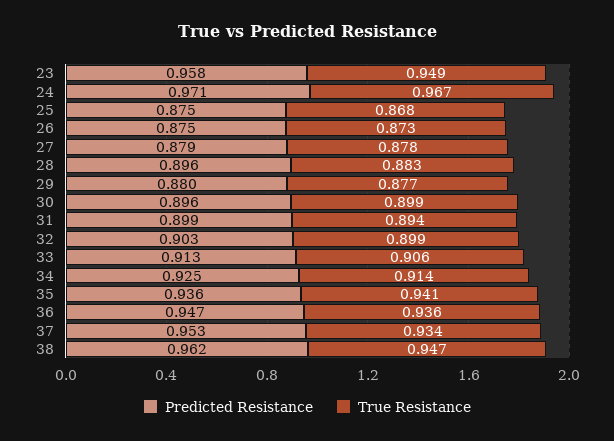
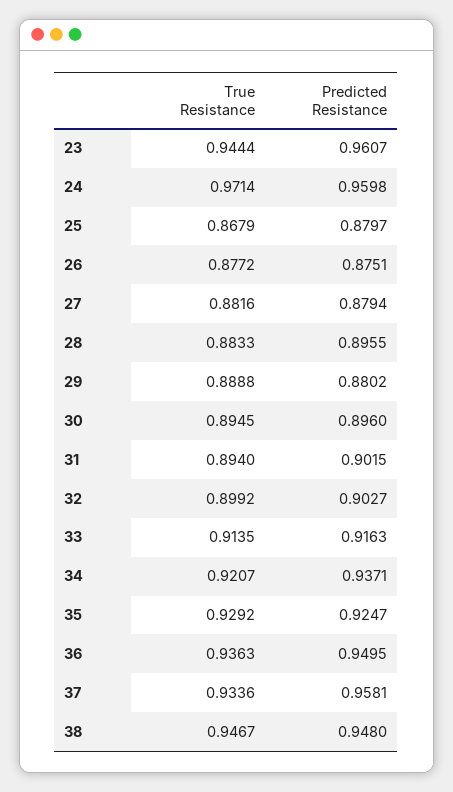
Predicted Resistance, 23: 0.958 -> 0.9607
True Resistance, 23: 0.949 -> 0.9444
Predicted Resistance, 24: 0.971 -> 0.9598
True Resistance, 24: 0.967 -> 0.9714
Predicted Resistance, 25: 0.875 -> 0.8797
True Resistance, 26: 0.873 -> 0.8772
True Resistance, 27: 0.878 -> 0.8816
True Resistance, 29: 0.877 -> 0.8888
True Resistance, 30: 0.899 -> 0.8945
Predicted Resistance, 31: 0.899 -> 0.9015
Predicted Resistance, 33: 0.913 -> 0.9163
True Resistance, 33: 0.906 -> 0.9135
Predicted Resistance, 34: 0.925 -> 0.9371
True Resistance, 34: 0.914 -> 0.9207
Predicted Resistance, 35: 0.936 -> 0.9247
True Resistance, 35: 0.941 -> 0.9292
Predicted Resistance, 36: 0.947 -> 0.9495
Predicted Resistance, 37: 0.953 -> 0.9581
Predicted Resistance, 38: 0.962 -> 0.948

